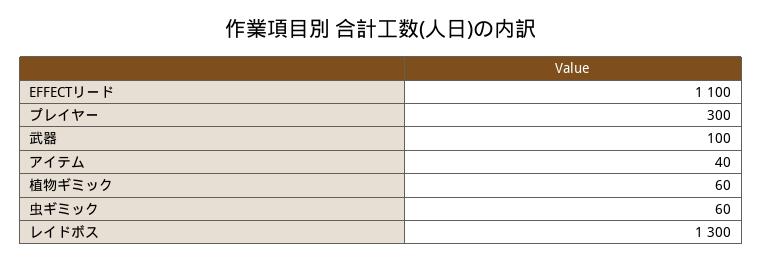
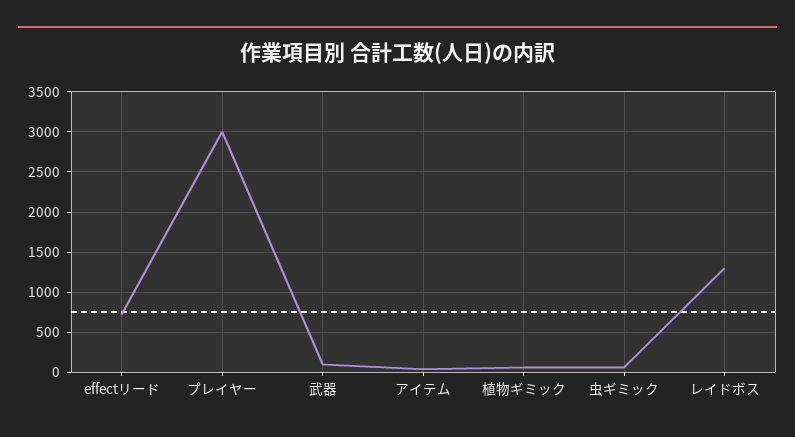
EFFECTリード: 1100 -> 700
プレイヤー: 300 -> 3000

